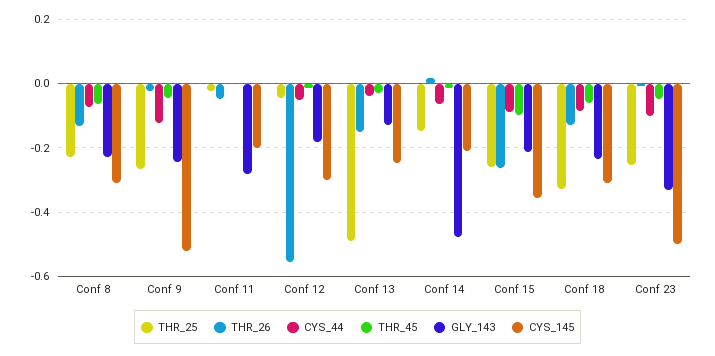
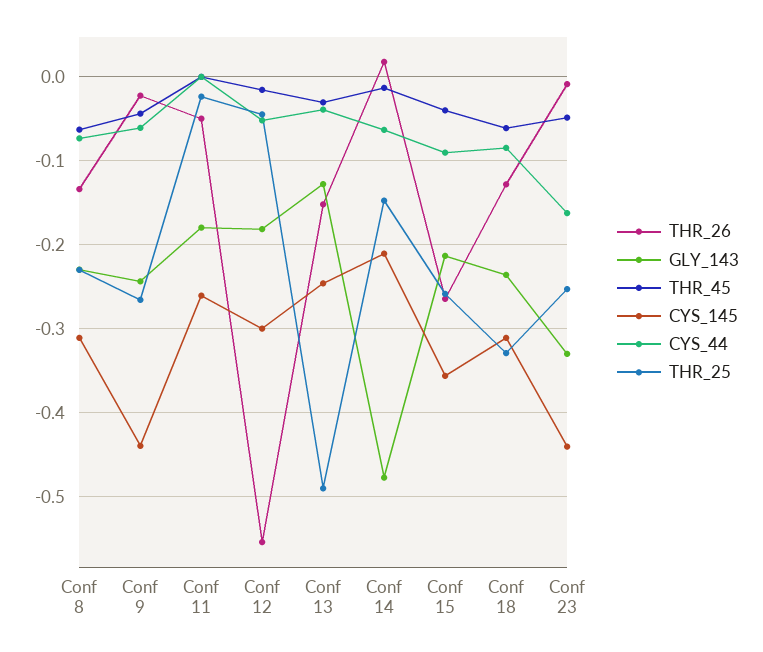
CYS_44, Conf 9: -0.12 -> -0.06
CYS_145, Conf 9: -0.52 -> -0.44
GLY_143, Conf 11: -0.28 -> -0.18
CYS_145, Conf 11: -0.2 -> -0.26
THR_45, Conf 15: -0.1 -> -0.04
CYS_44, Conf 23: -0.1 -> -0.16
CYS_145, Conf 23: -0.5 -> -0.44

